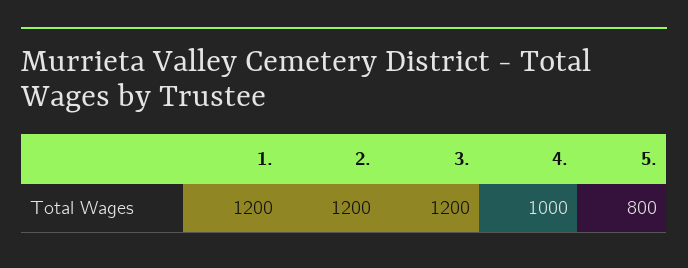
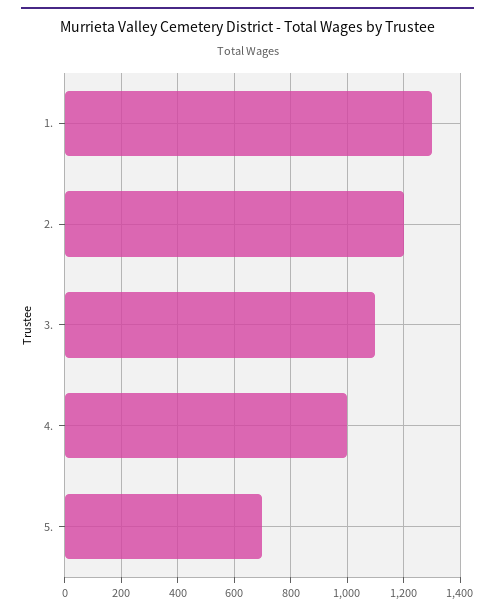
1.: 1200 -> 1300
3.: 1200 -> 1100
5.: 800 -> 700

